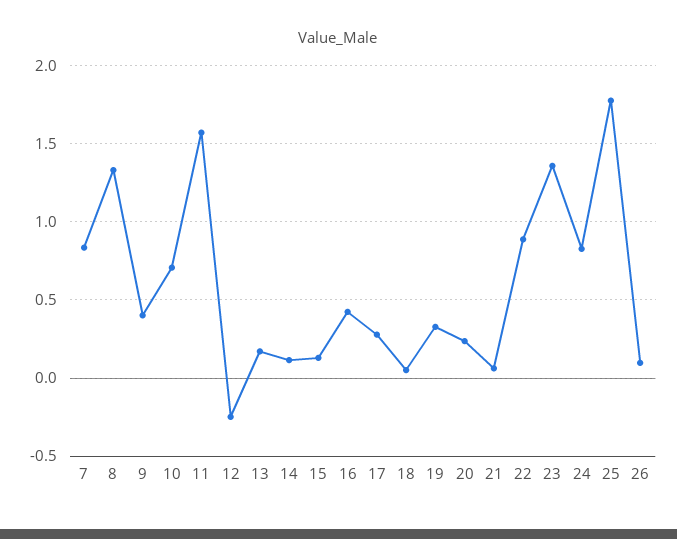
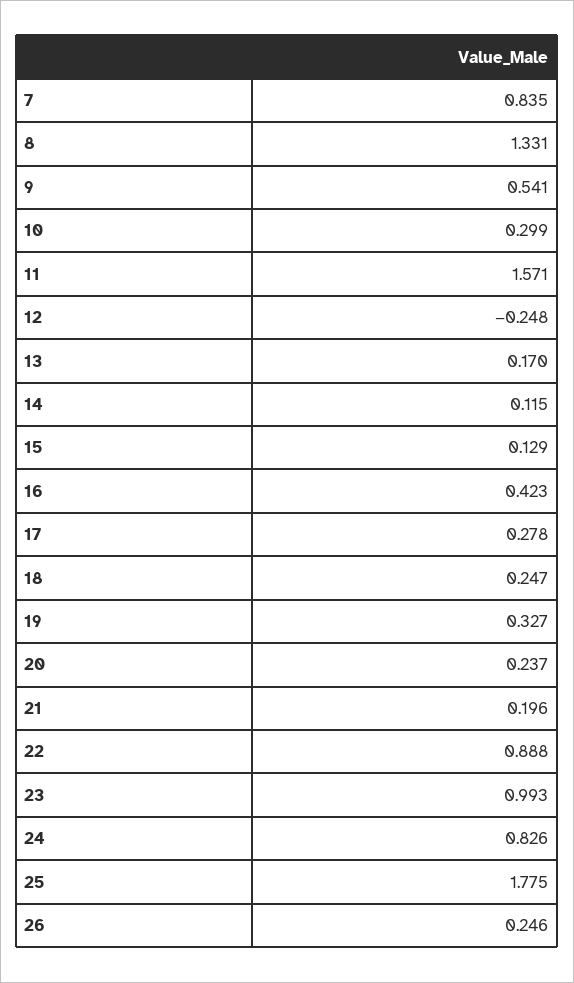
9: 0.4 -> 0.541
10: 0.7 -> 0.299
18: 0.05 -> 0.247
21: 0.05 -> 0.196
23: 1.35 -> 0.993
26: 0.1 -> 0.246

